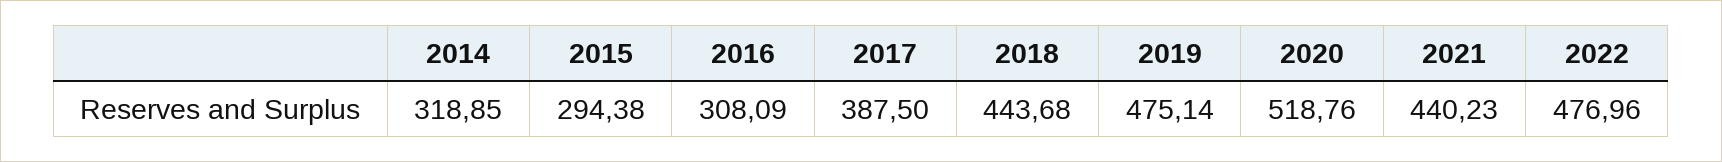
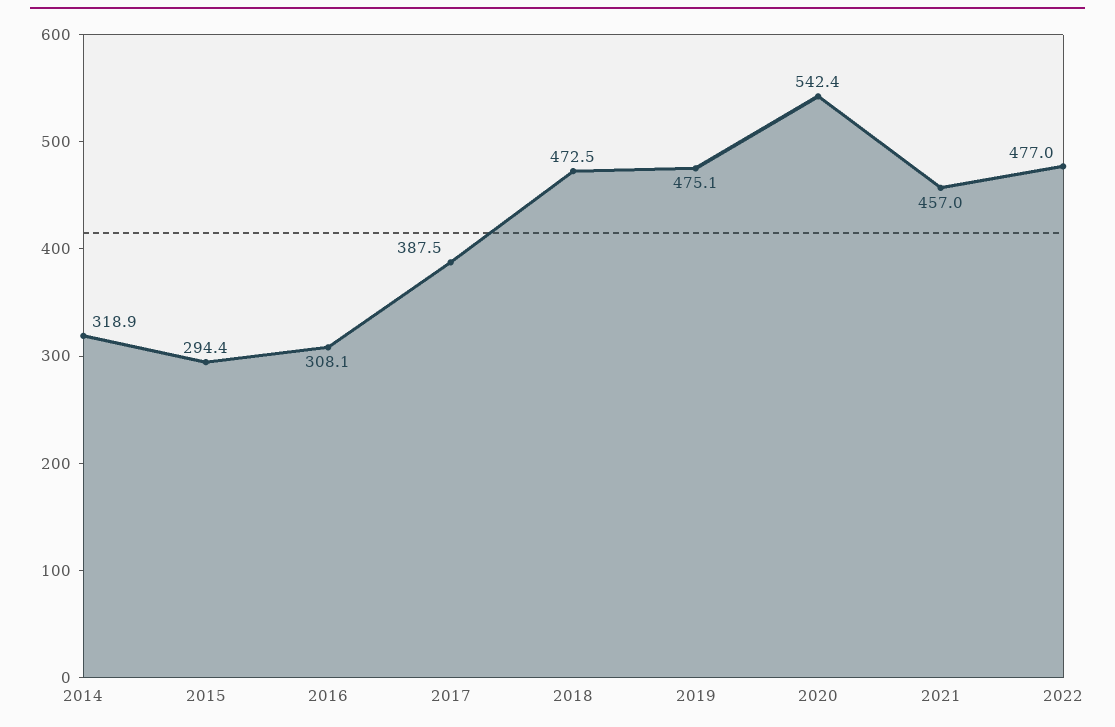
2018: 443.68 -> 472.5
2020: 518.76 -> 542.4
2021: 440.23 -> 457

